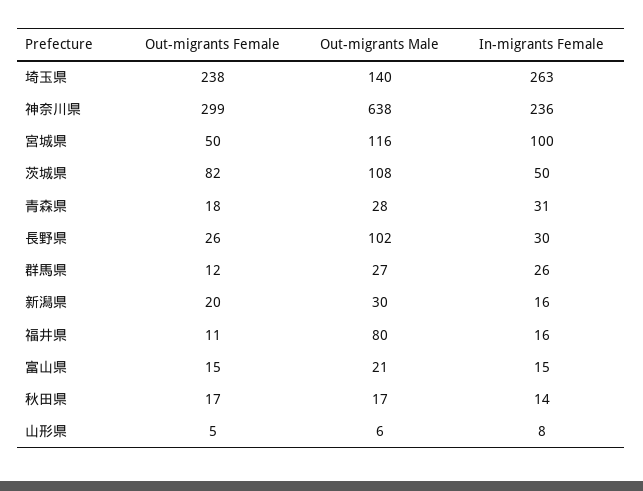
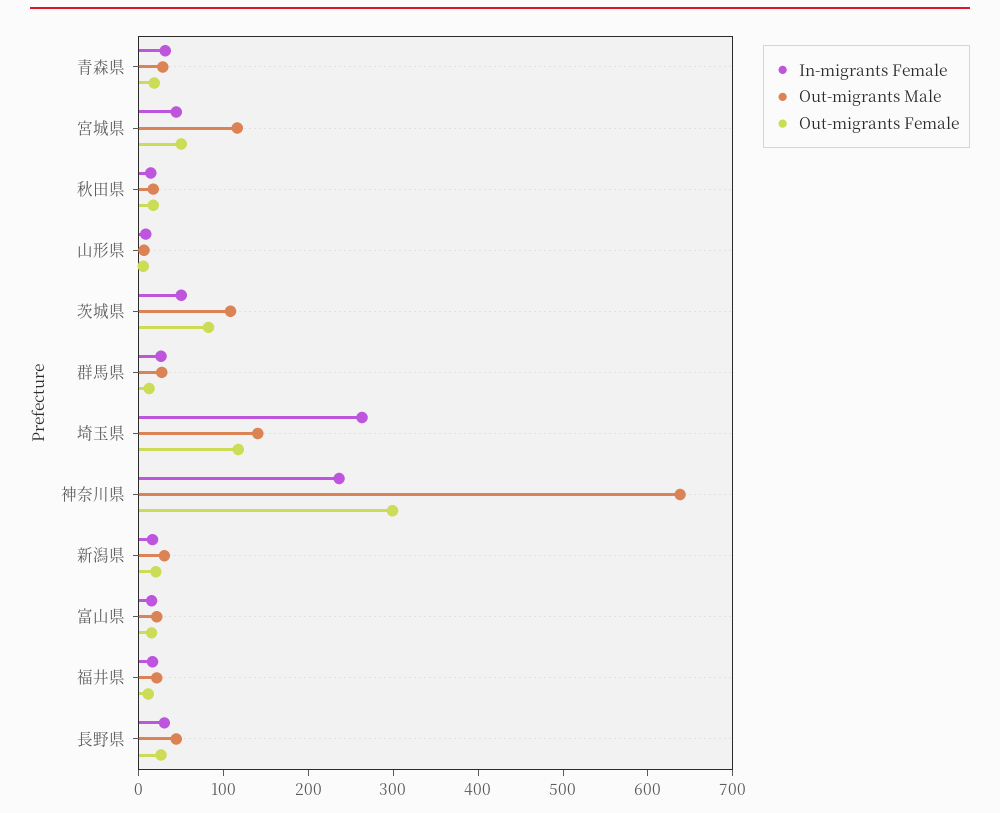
Out-migrants Female, 埼玉県: 238 -> 120
In-migrants Female, 宮城県: 100 -> 40
Out-migrants Male, 長野県: 102 -> 40
Out-migrants Male, 福井県: 80 -> 20

